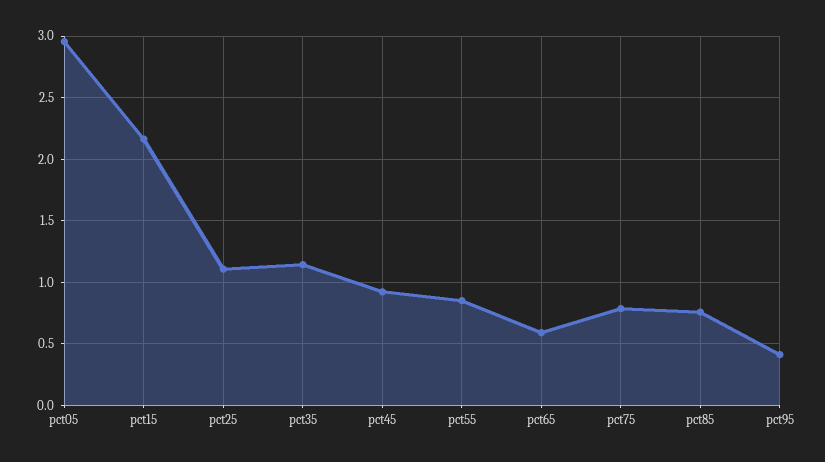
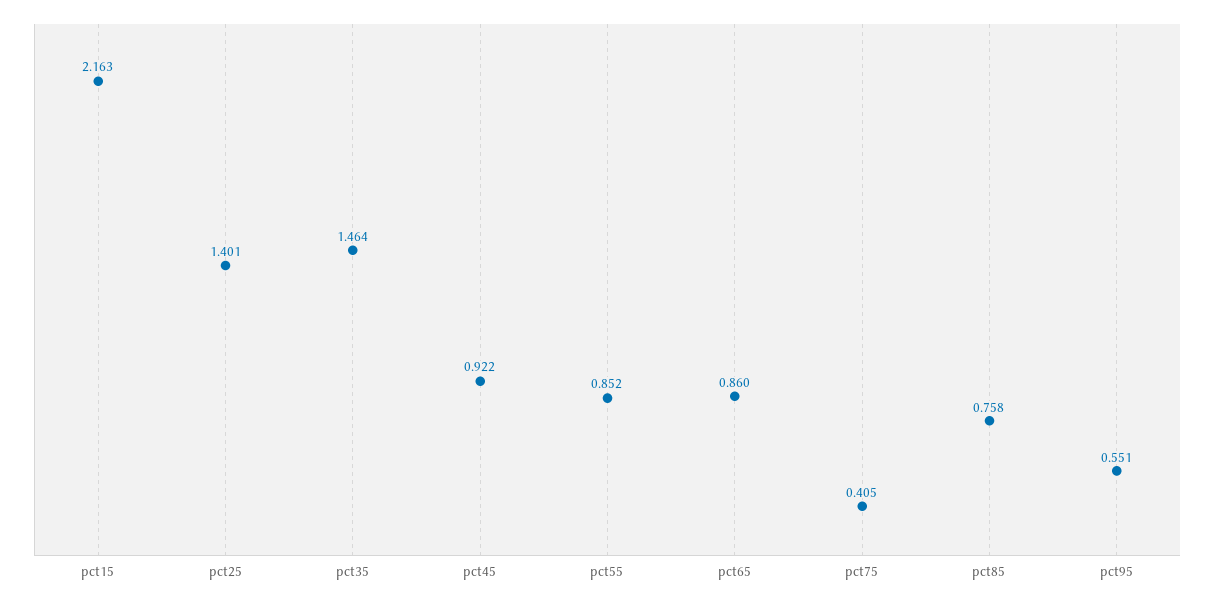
pct05: 2.95 -> none
pct25: 1.1 -> 1.401
pct35: 1.15 -> 1.464
pct65: 0.6 -> 0.86
pct75: 0.8 -> 0.405
pct95: 0.4 -> 0.551

